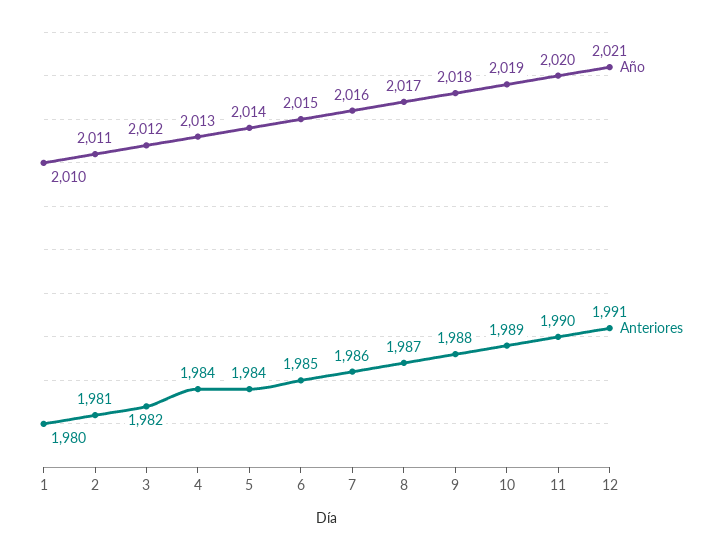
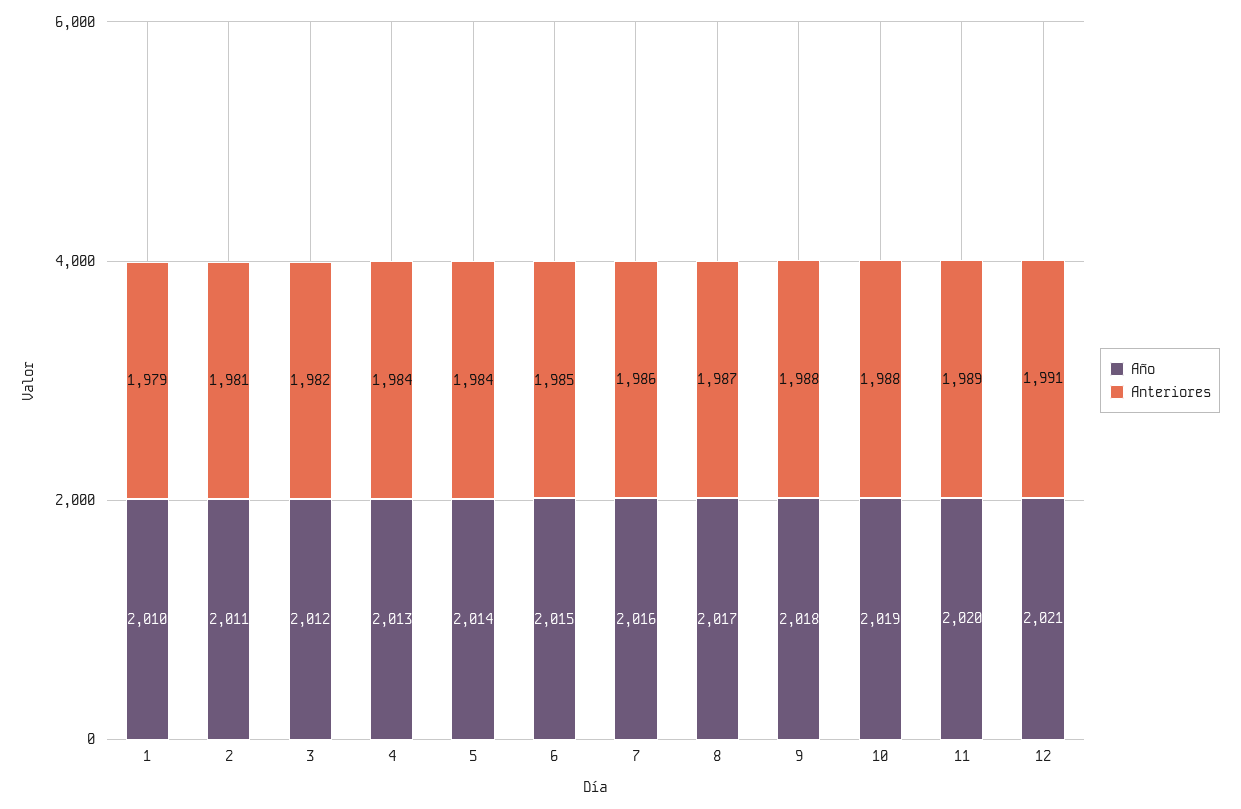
Anteriores, 1: 1980 -> 1979
Anteriores, 10: 1989 -> 1988
Anteriores, 11: 1990 -> 1989

